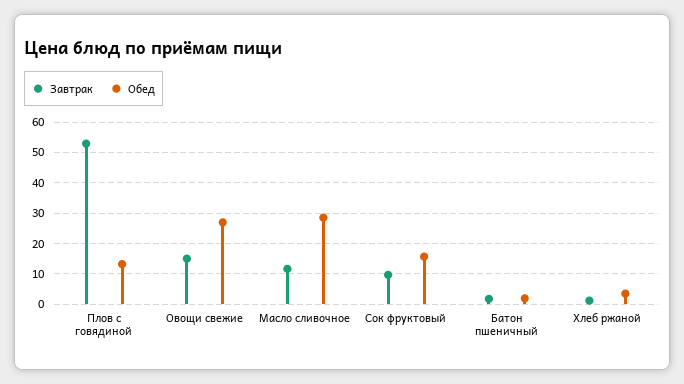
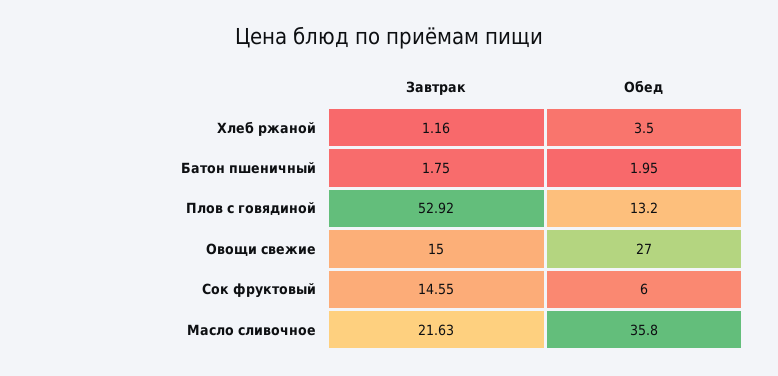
Завтрак, Масло сливочное: 12 -> 21.63
Обед, Масло сливочное: 28 -> 35.8
Завтрак, Сок фруктовый: 10 -> 14.55
Обед, Сок фруктовый: 16 -> 6

